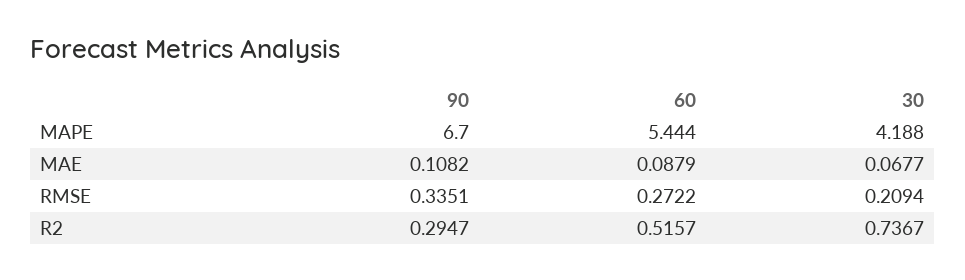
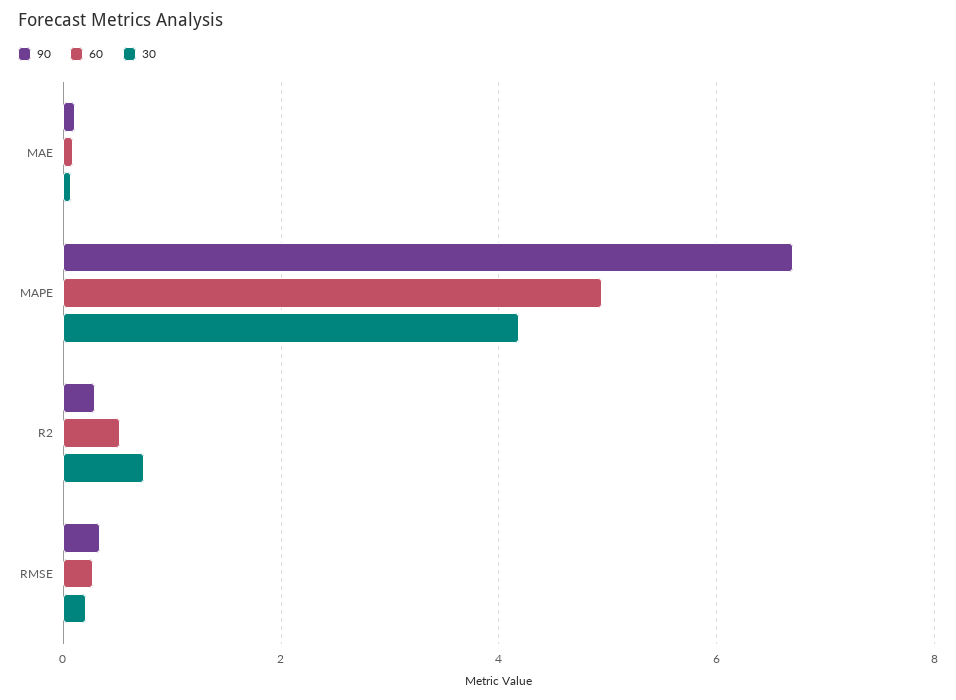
60, MAPE: 5.444 -> 5

